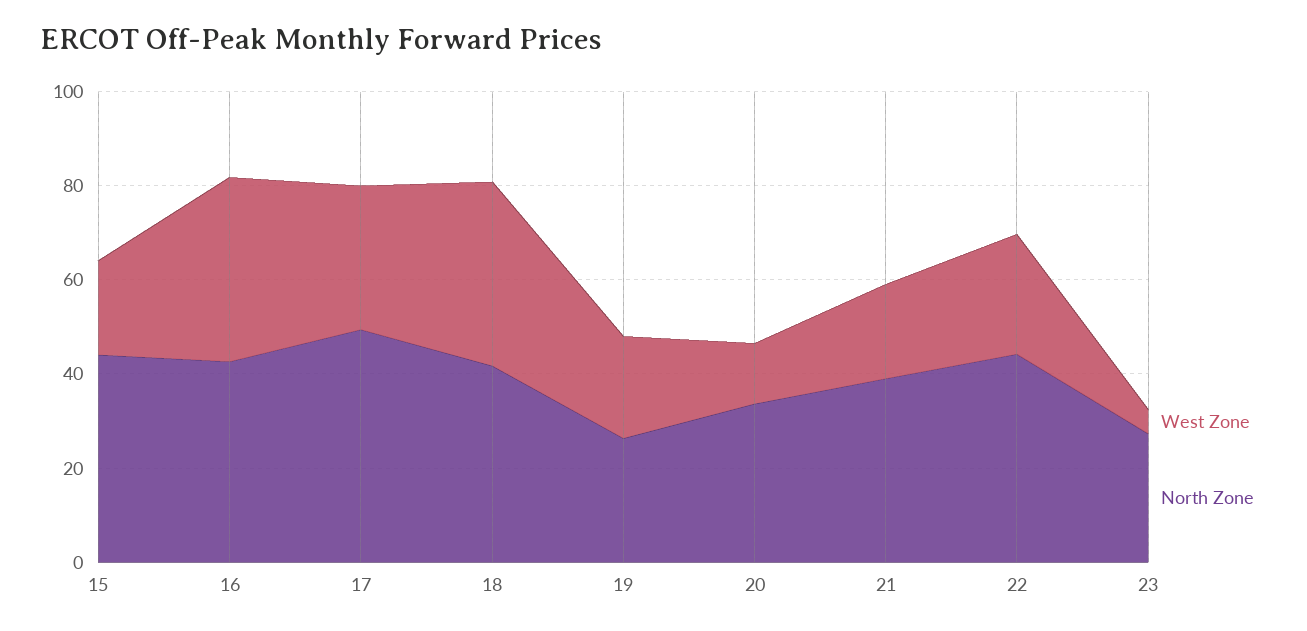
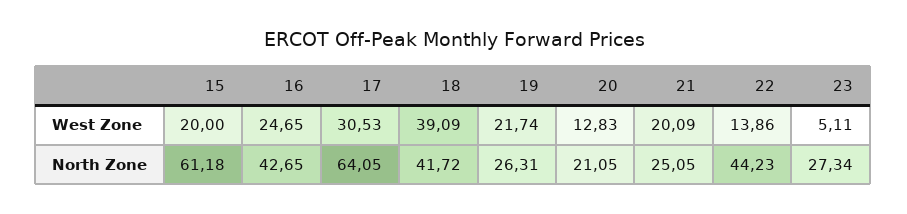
North Zone, 15: 45 -> 61.18
West Zone, 16: 40 -> 24.65
North Zone, 17: 50 -> 64.05
North Zone, 20: 35 -> 21.05
North Zone, 21: 40 -> 25.05
West Zone, 22: 25 -> 13.86

